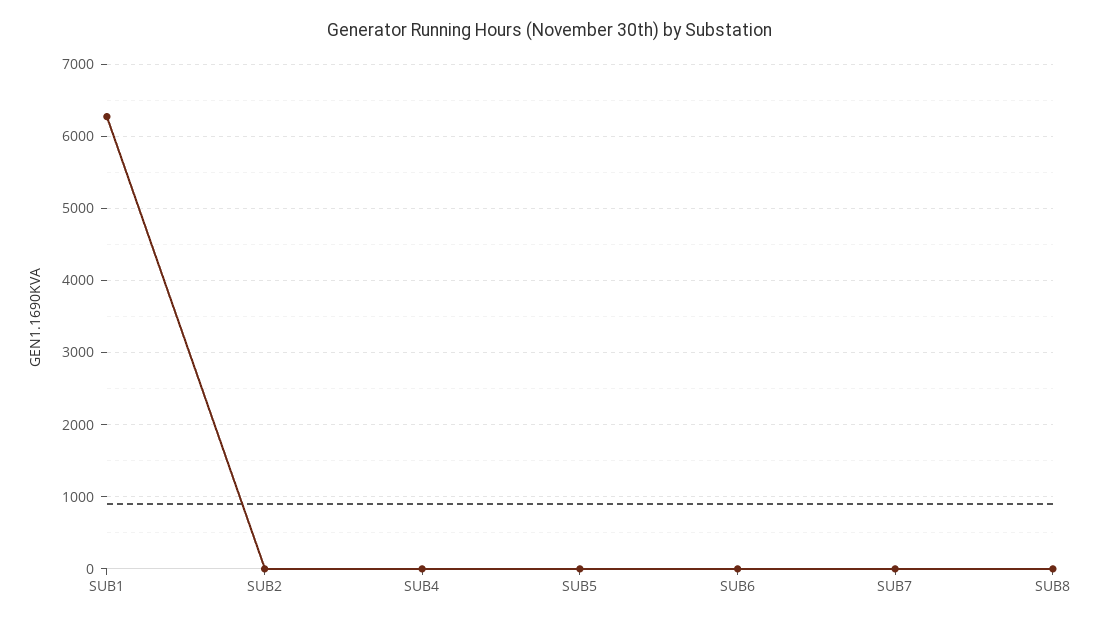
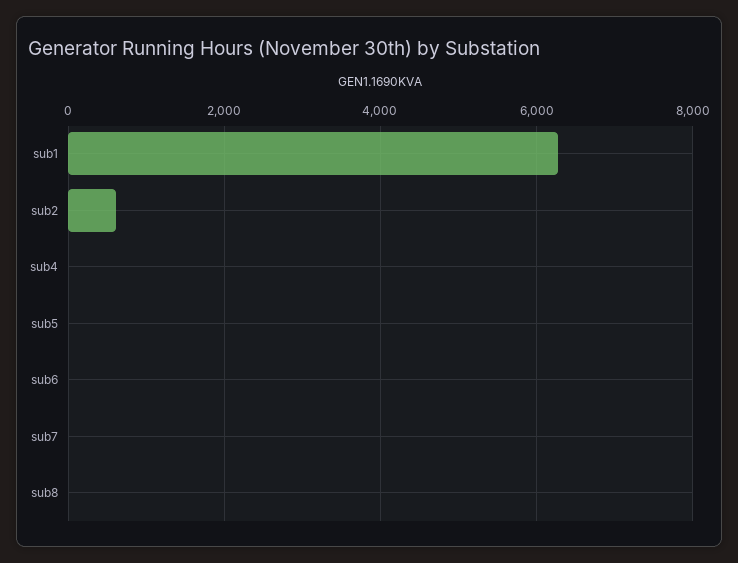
SUB2: 0 -> 600

